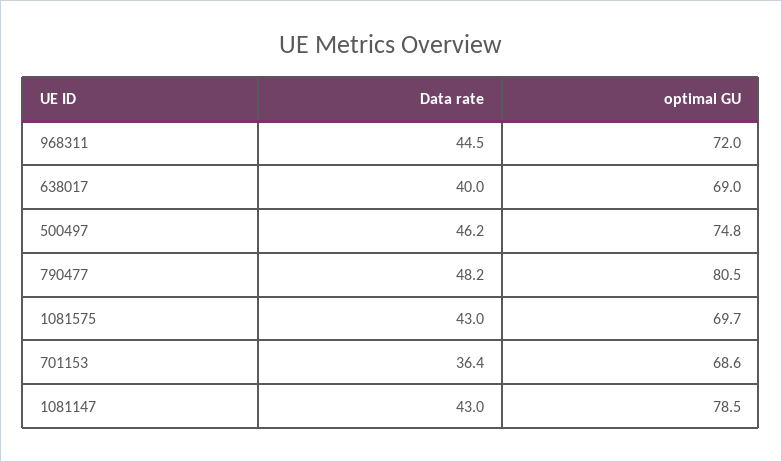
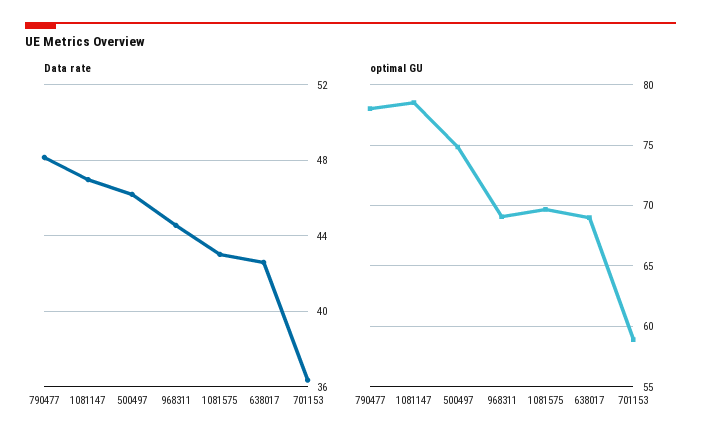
optimal GU, 968311: 72 -> 69
Data rate, 638017: 40 -> 42.5
optimal GU, 790477: 80.5 -> 78
optimal GU, 701153: 68.6 -> 59
Data rate, 1081147: 43 -> 47

